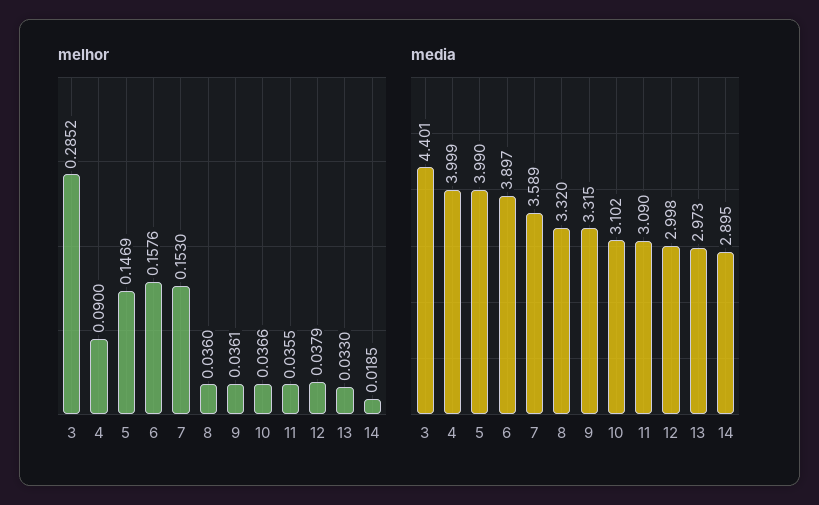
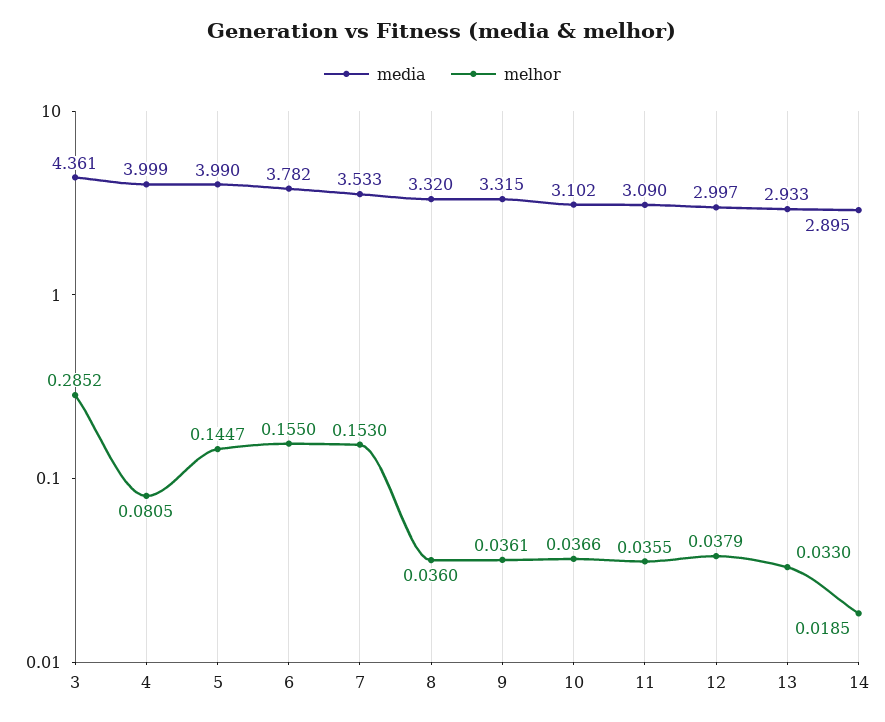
melhor, 4: 0.09 -> 0.0805
melhor, 5: 0.1469 -> 0.1447
melhor, 6: 0.1576 -> 0.155
media, 3: 4.401 -> 4.361
media, 6: 3.897 -> 3.782
media, 7: 3.589 -> 3.533
media, 12: 2.998 -> 2.997
media, 13: 2.973 -> 2.933

